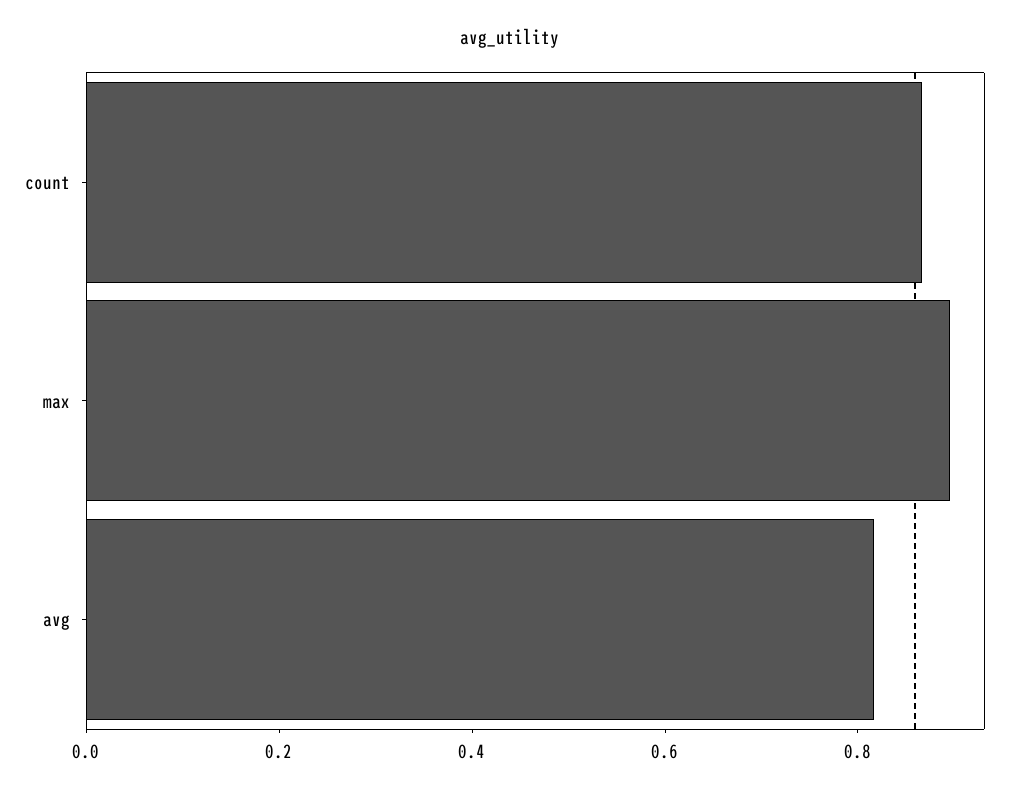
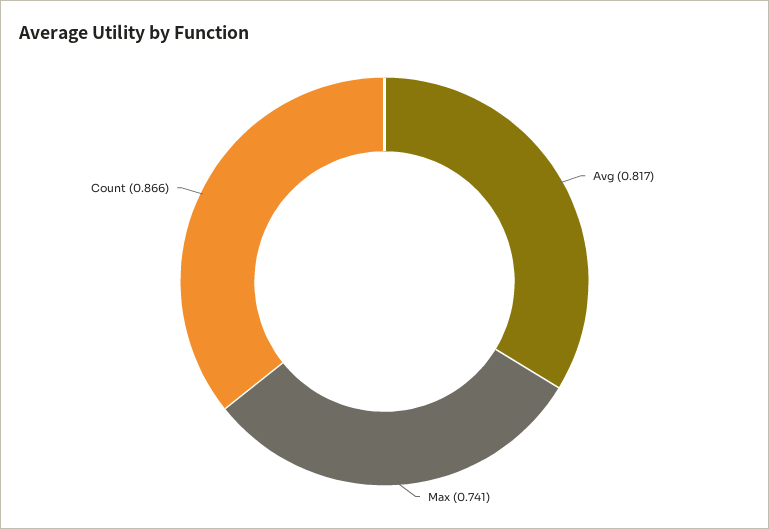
max: 0.9 -> 0.741

